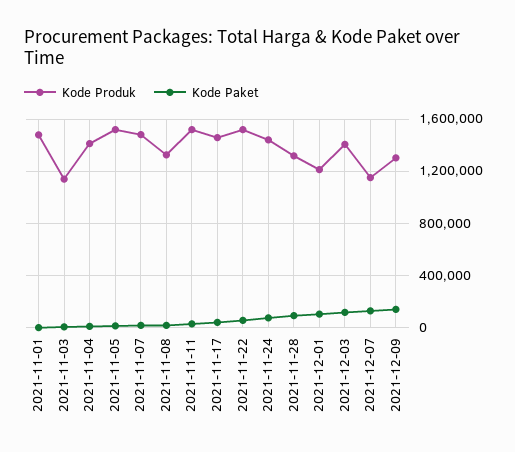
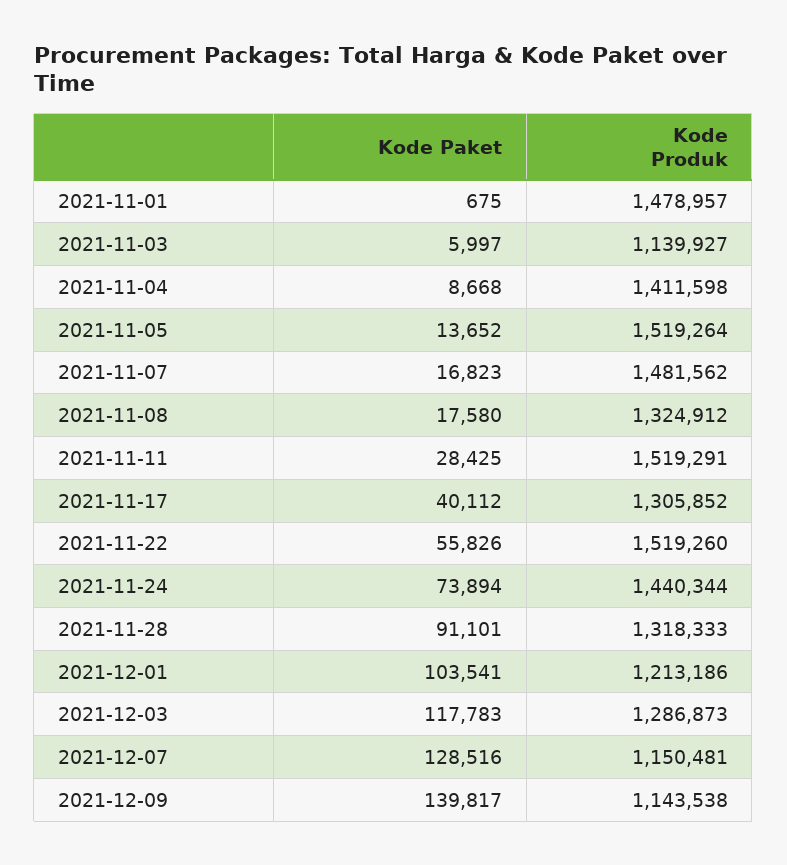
Kode Produk, 2021-11-17: 1450000 -> 1305852
Kode Produk, 2021-12-03: 1400000 -> 1286873
Kode Produk, 2021-12-09: 1300000 -> 1143538

